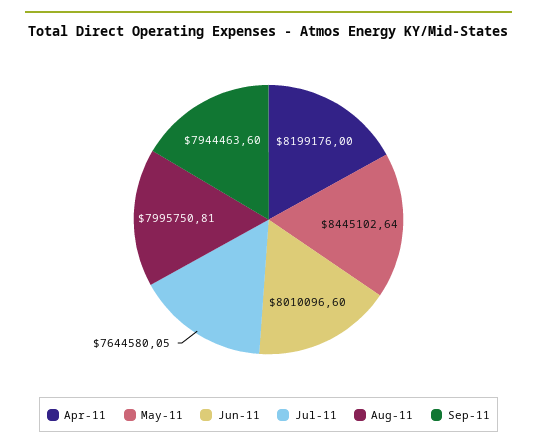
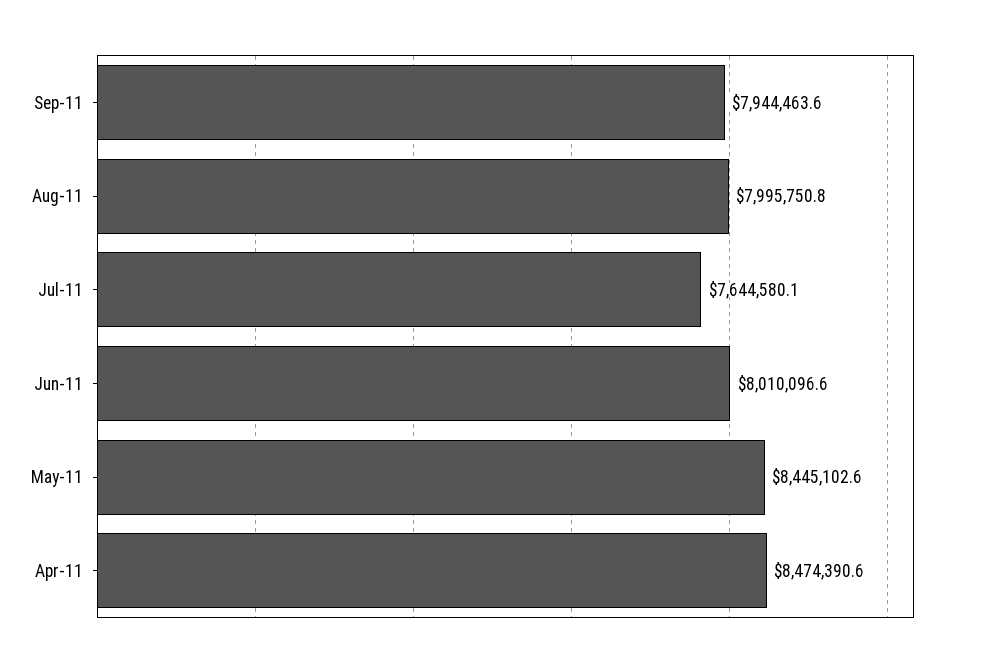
Apr-11: 8199176 -> 8474390.6

